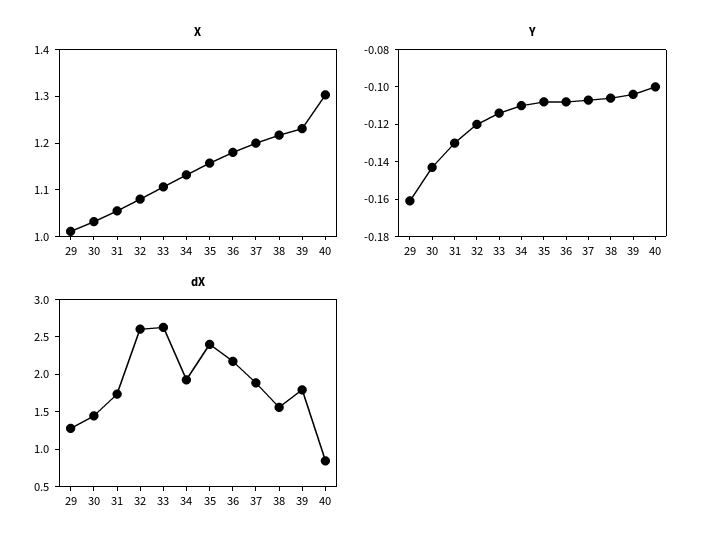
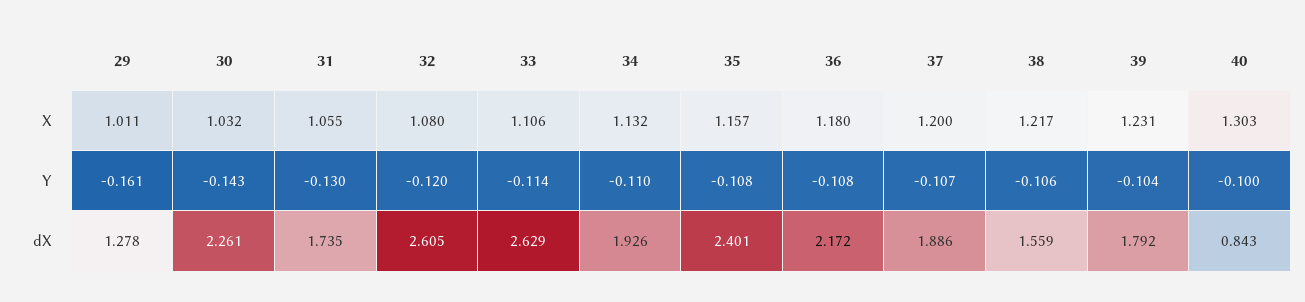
dX, 30: 1.5 -> 2.261

